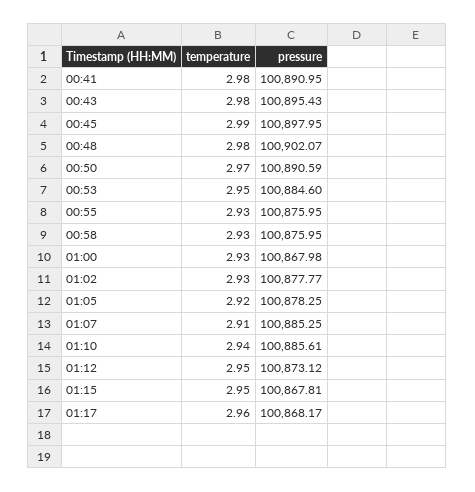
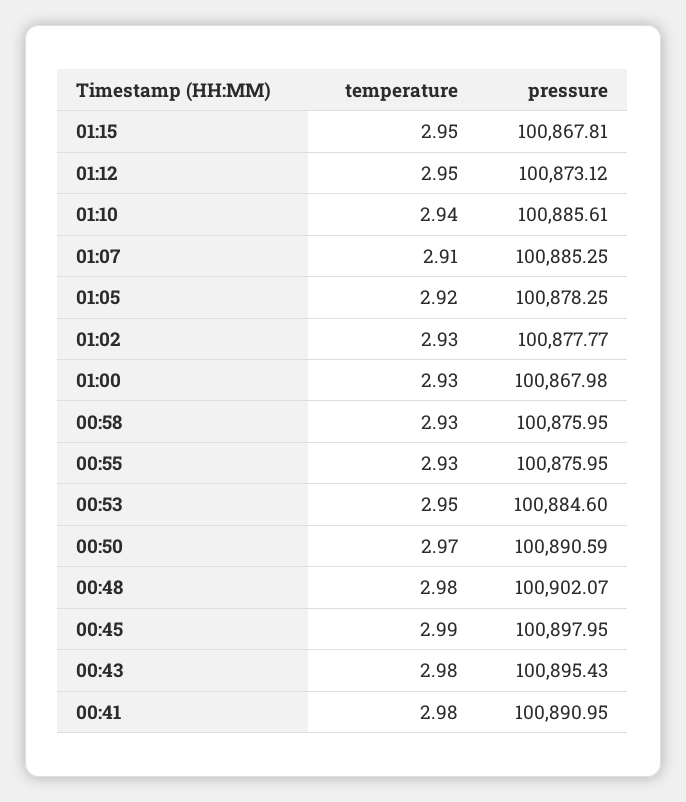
temperature, 01:17: 2.96 -> none
pressure, 01:17: 100868.17 -> none

